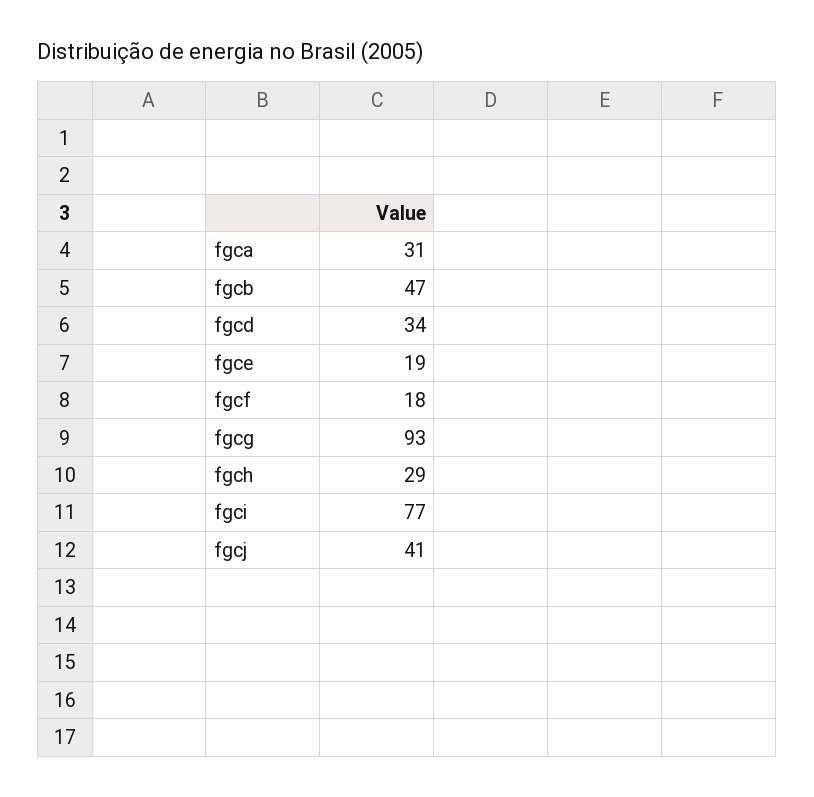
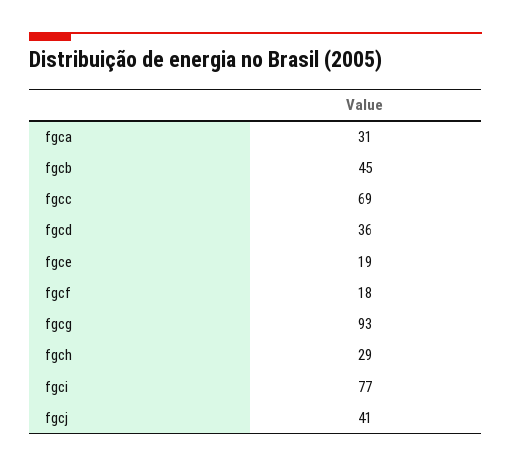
fgcb: 47 -> 45
fgcd: 34 -> 36
fgcc: none -> 69

